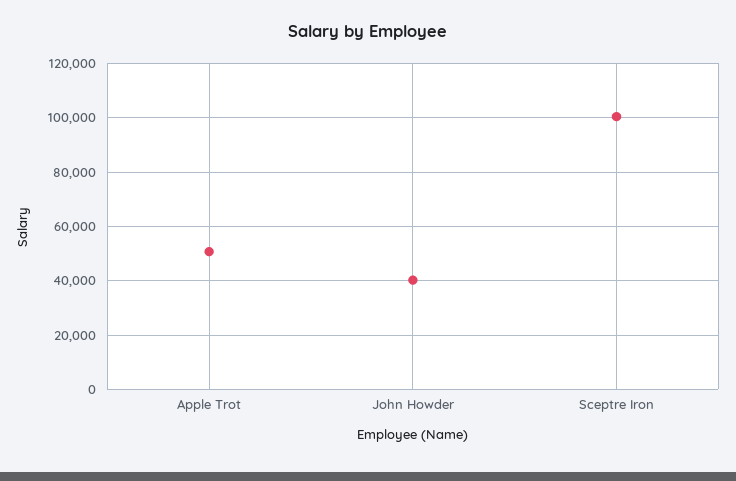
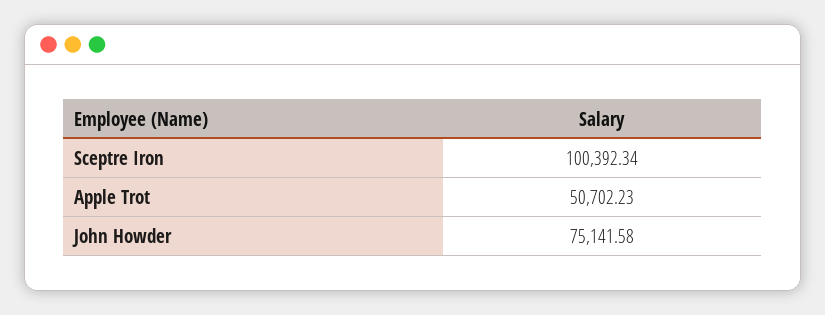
John Howder: 40000 -> 75141.58

